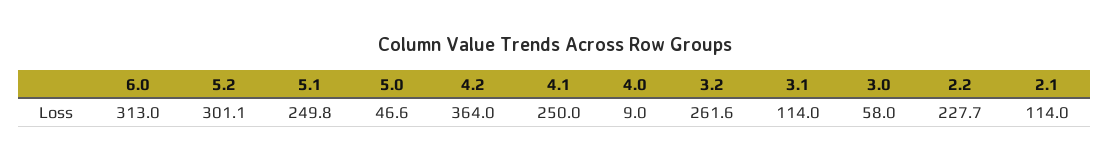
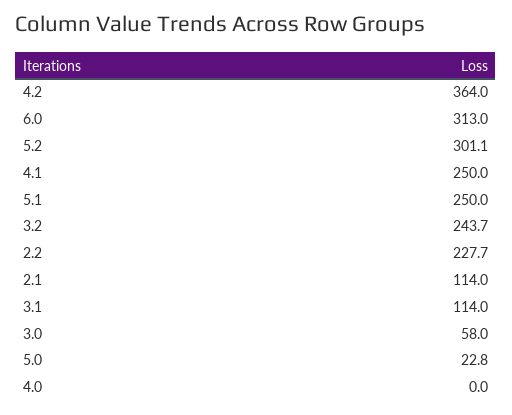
5.1: 249.8 -> 250
5.0: 46.6 -> 22.8
4.0: 9 -> 0
3.2: 261.6 -> 243.7

